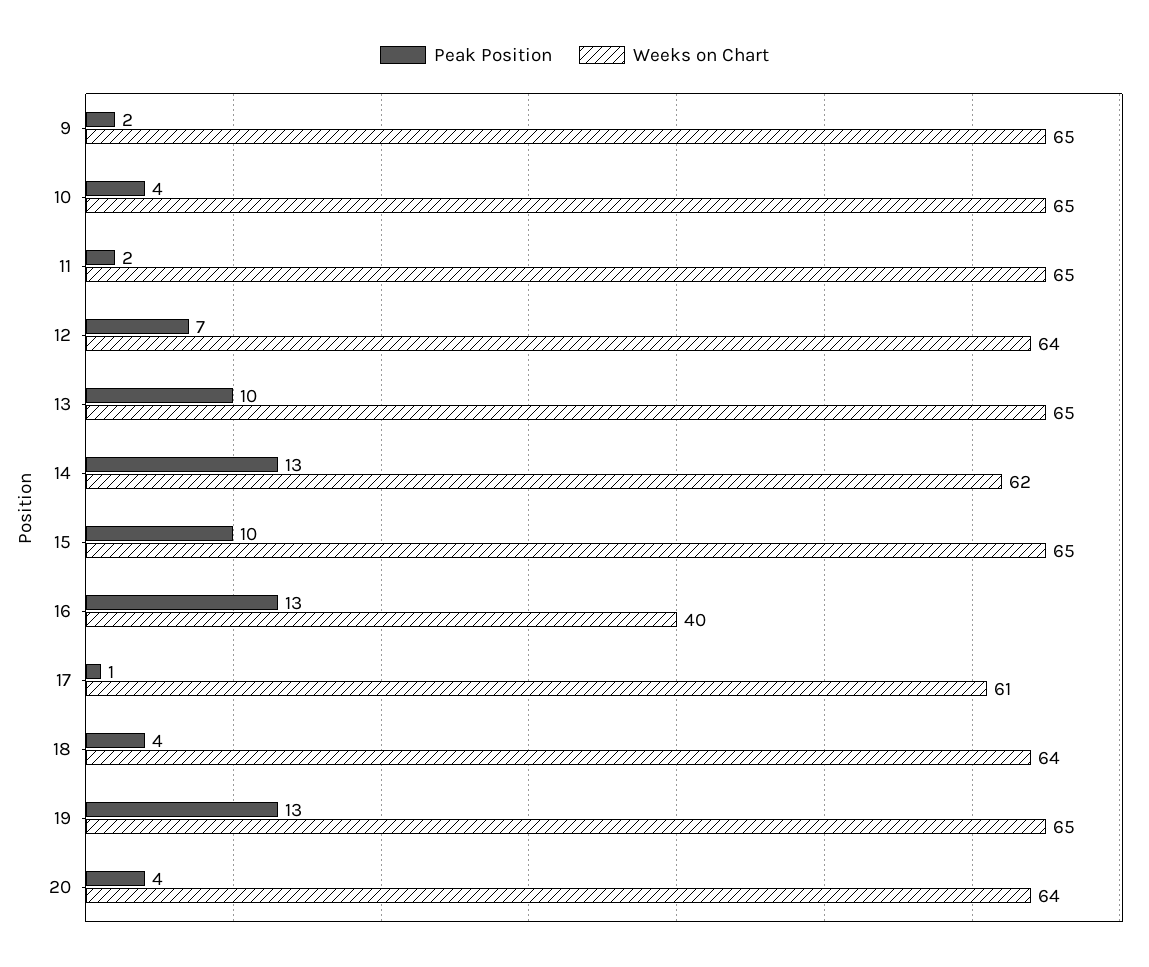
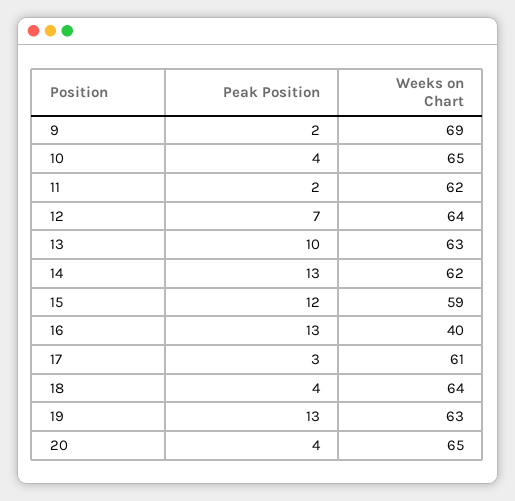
Weeks on Chart, 9: 65 -> 69
Weeks on Chart, 11: 65 -> 62
Weeks on Chart, 13: 65 -> 63
Peak Position, 15: 10 -> 12
Weeks on Chart, 15: 65 -> 59
Peak Position, 17: 1 -> 3
Weeks on Chart, 19: 65 -> 63
Weeks on Chart, 20: 64 -> 65

